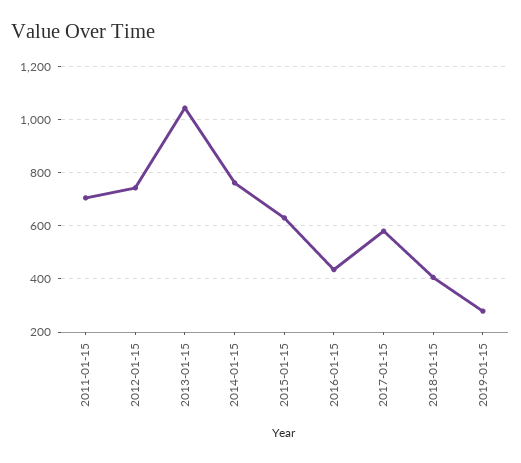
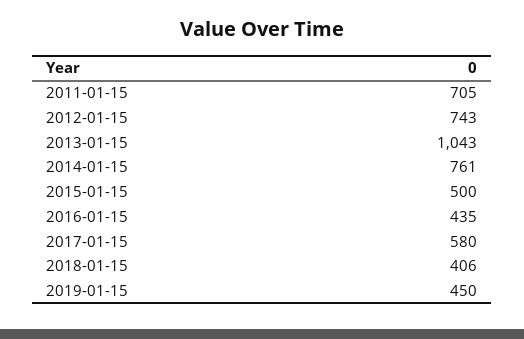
2015-01-15: 625 -> 500
2019-01-15: 275 -> 450

